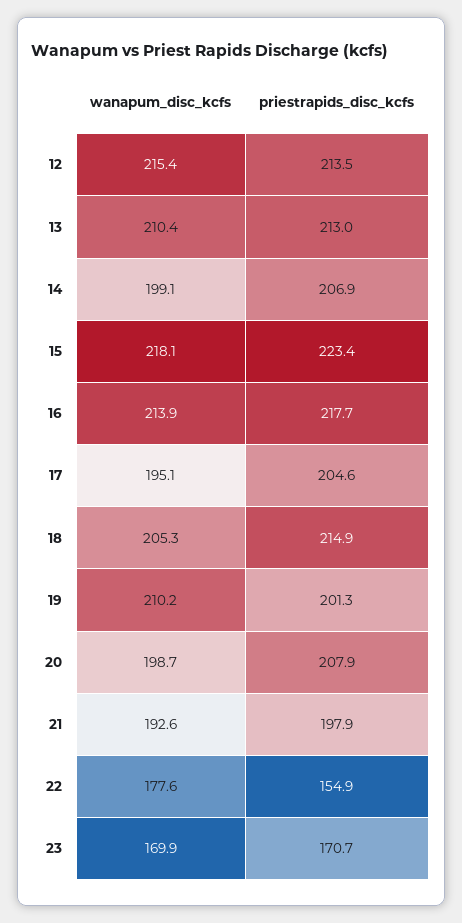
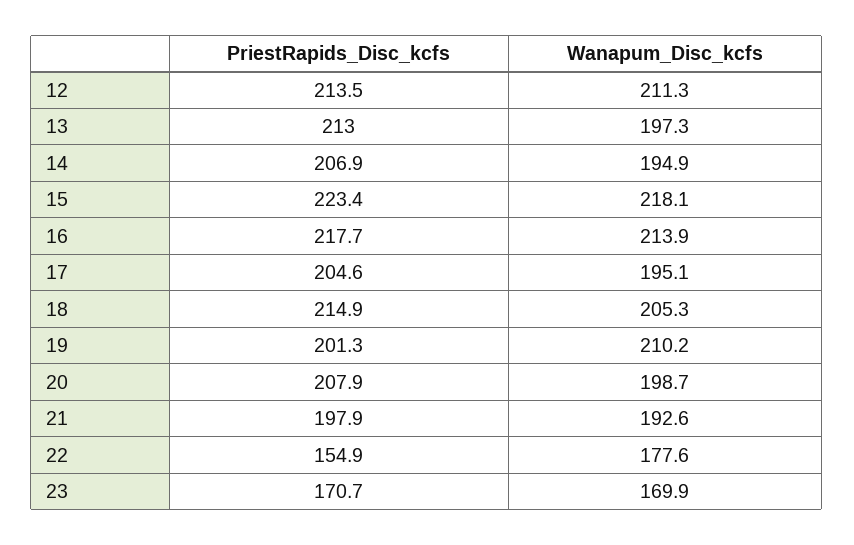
wanapum_disc_kcfs, 12: 215.4 -> 211.3
wanapum_disc_kcfs, 13: 210.4 -> 197.3
wanapum_disc_kcfs, 14: 199.1 -> 194.9

